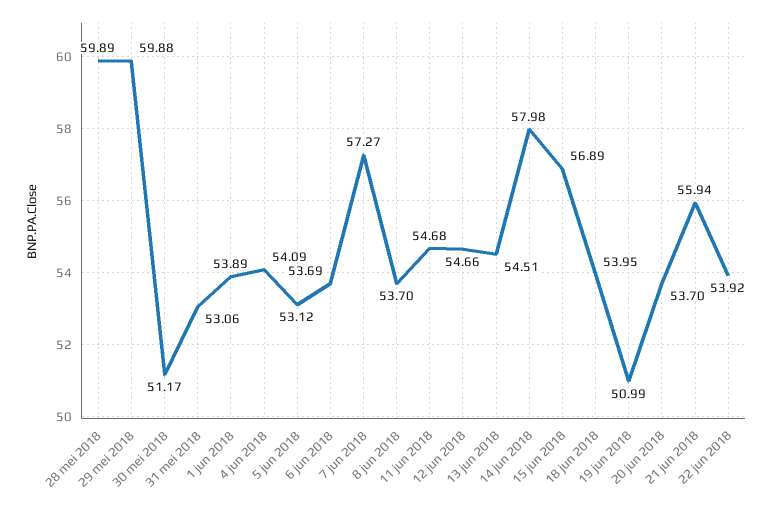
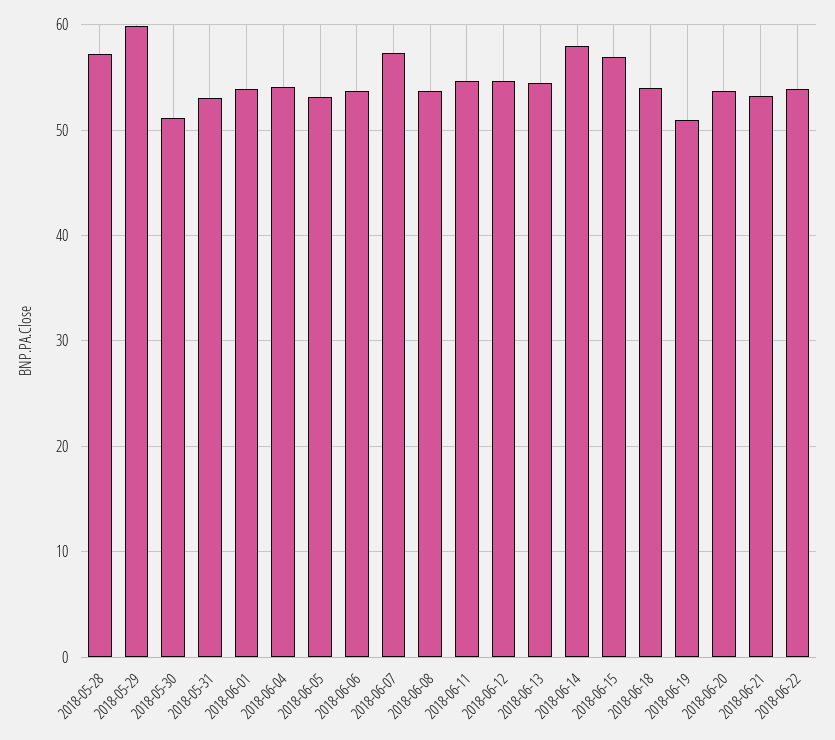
28 mei 2018: 59.89 -> 57
21 jun 2018: 55.94 -> 53

